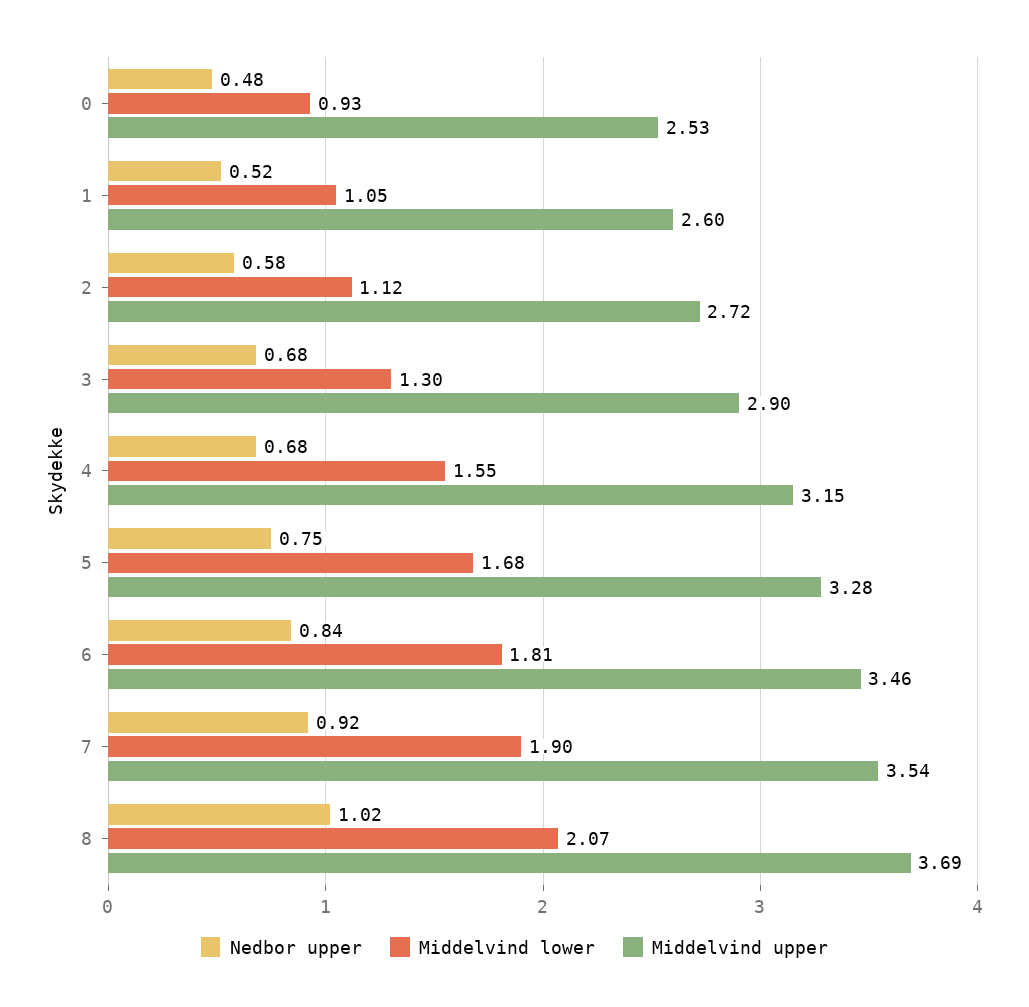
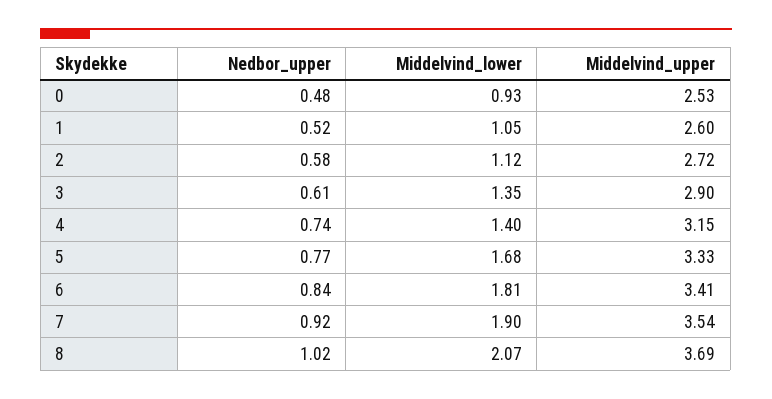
Nedbor upper, 3: 0.68 -> 0.61
Middelvind lower, 3: 1.3 -> 1.35
Nedbor upper, 4: 0.68 -> 0.74
Middelvind lower, 4: 1.55 -> 1.4
Nedbor upper, 5: 0.75 -> 0.77
Middelvind upper, 5: 3.28 -> 3.33
Middelvind upper, 6: 3.46 -> 3.41

